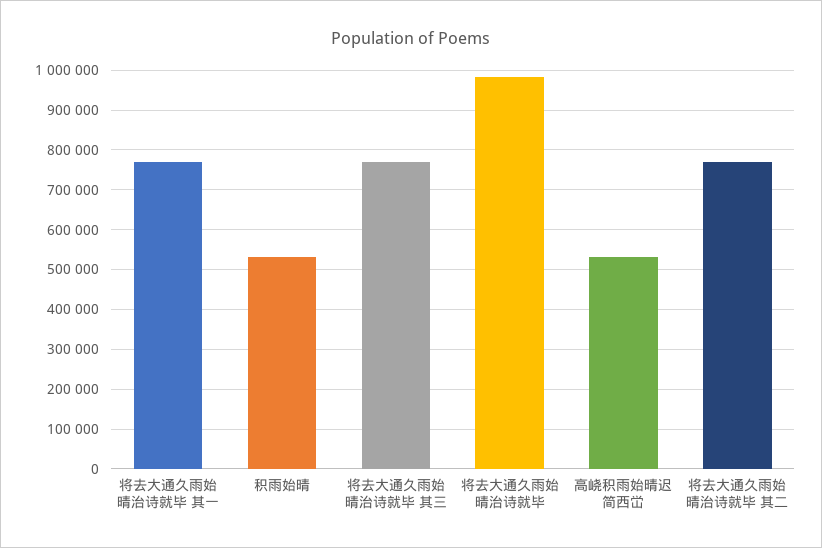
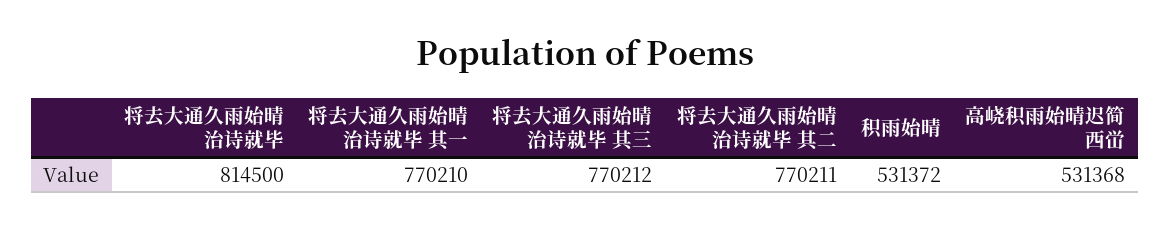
将去大通久雨始晴治诗就毕: 980000 -> 814500

